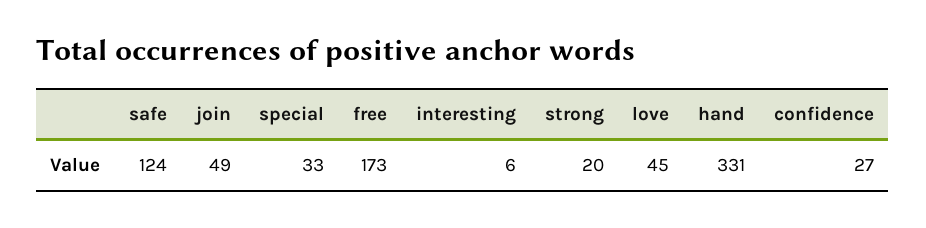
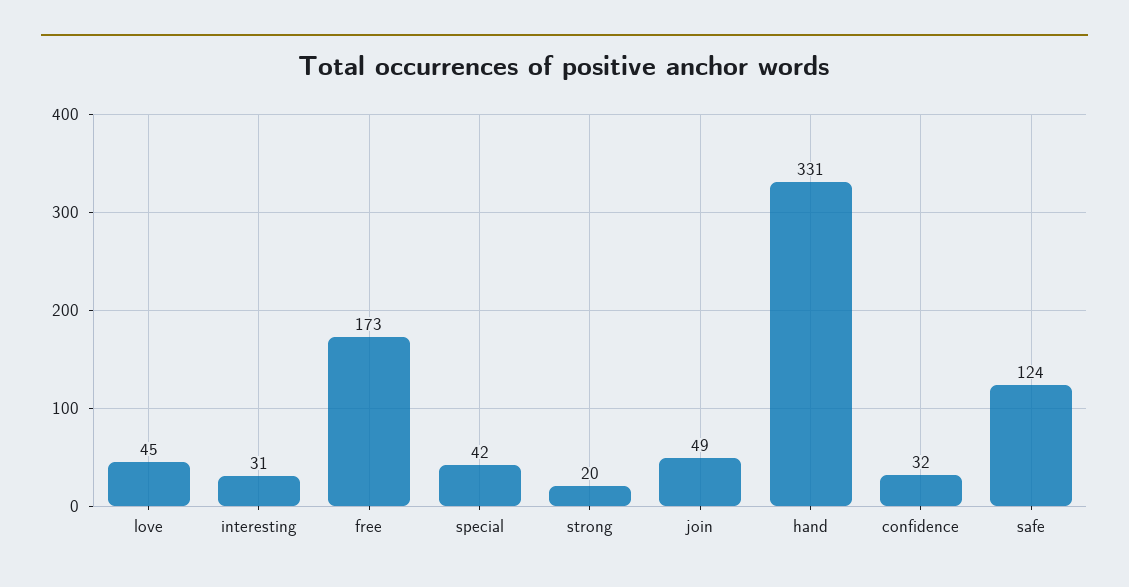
special: 33 -> 42
interesting: 6 -> 31
confidence: 27 -> 32

